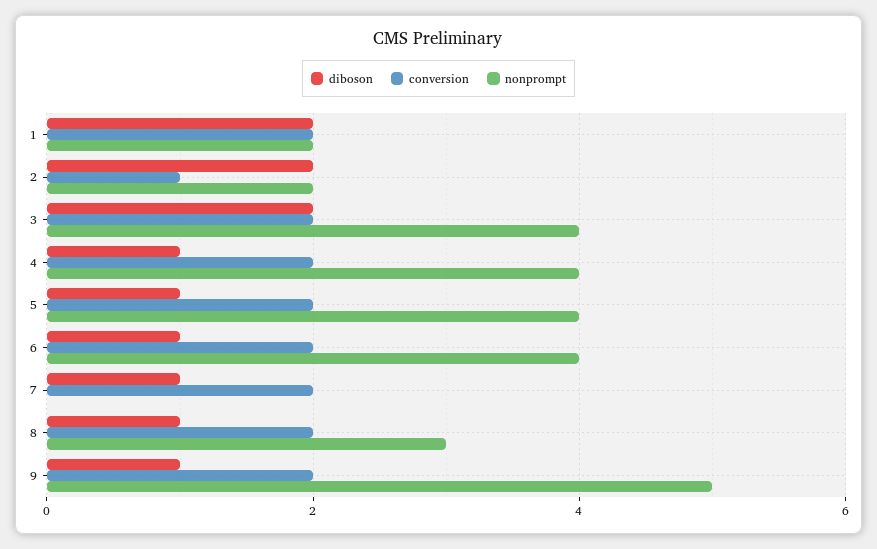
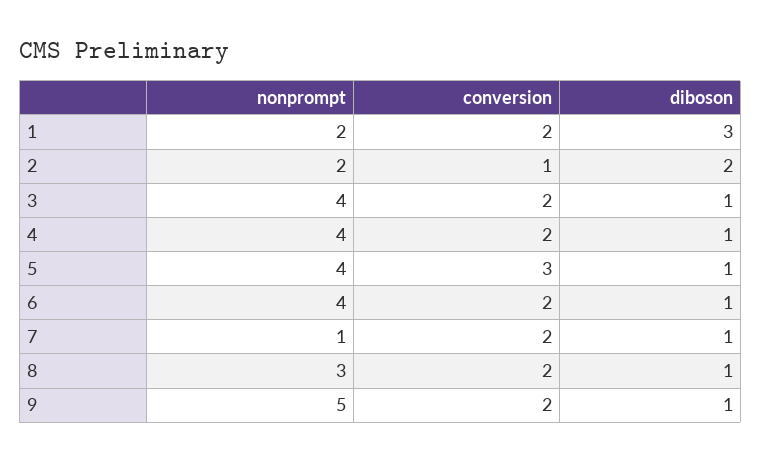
diboson, 1: 2 -> 3
diboson, 3: 2 -> 1
conversion, 5: 2 -> 3
nonprompt, 7: 0 -> 1

